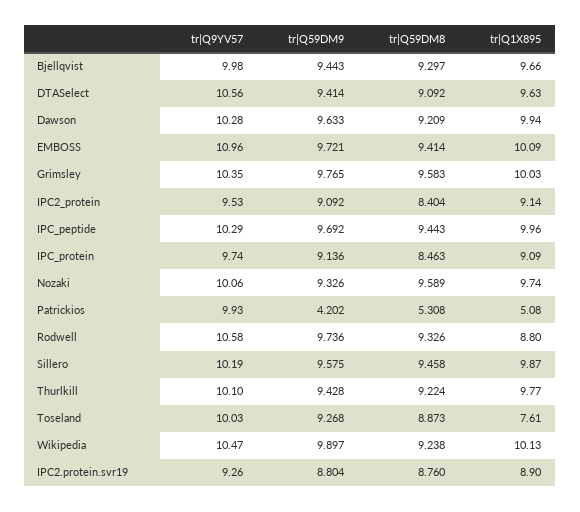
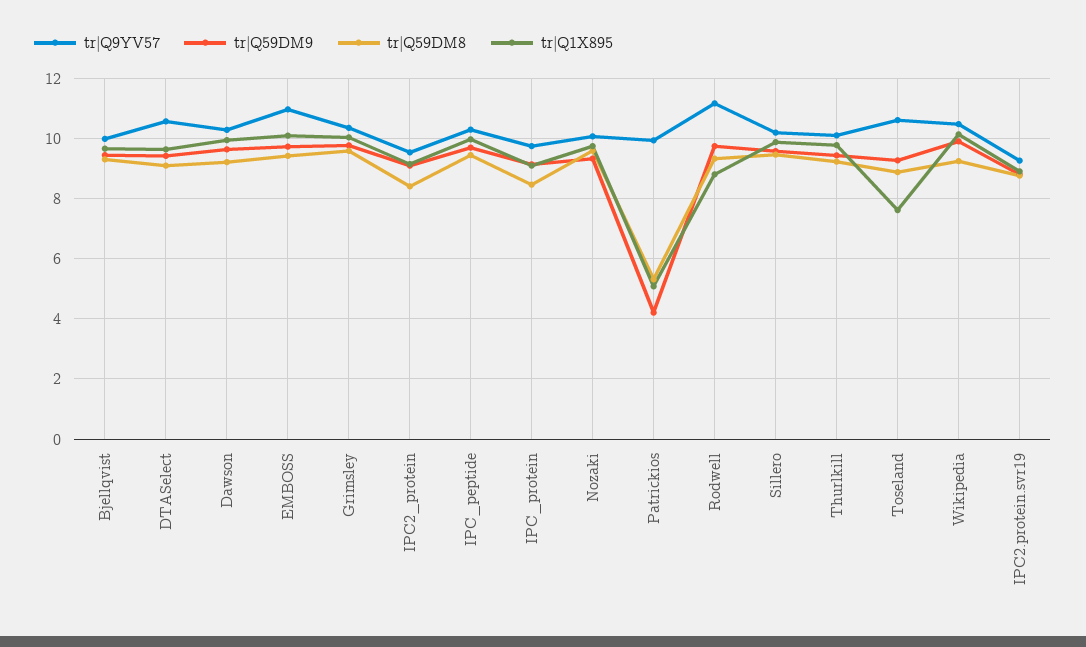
tr|Q9YV57, Rodwell: 10.58 -> 11.2
tr|Q9YV57, Toseland: 10.03 -> 10.6

